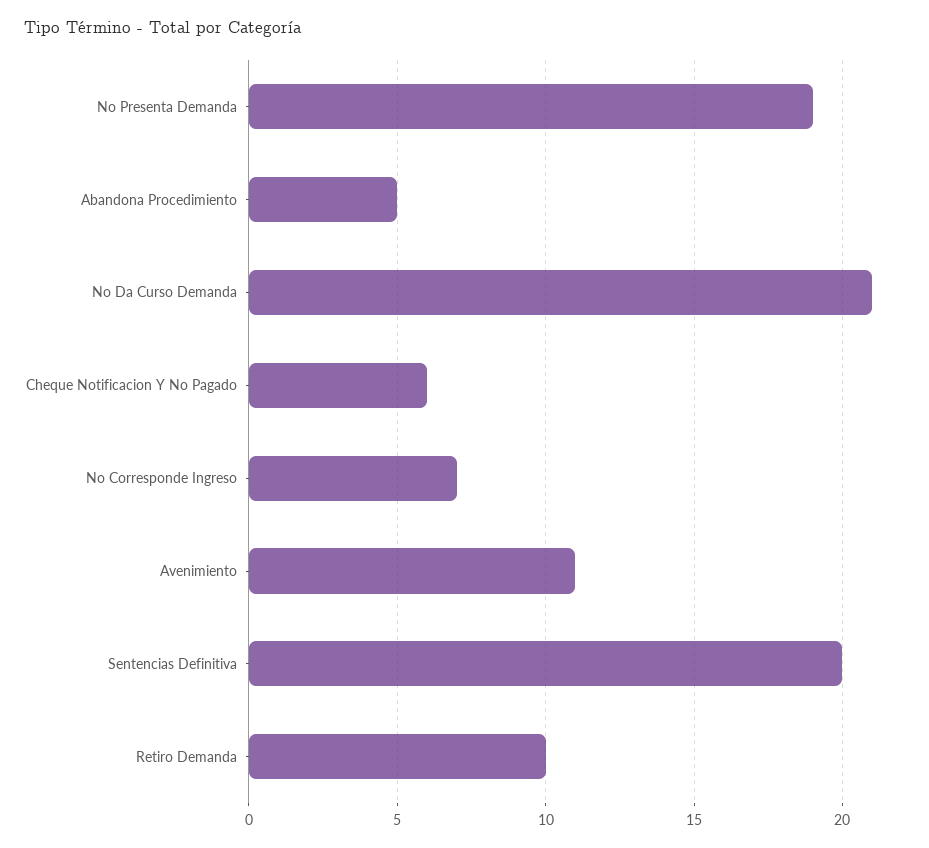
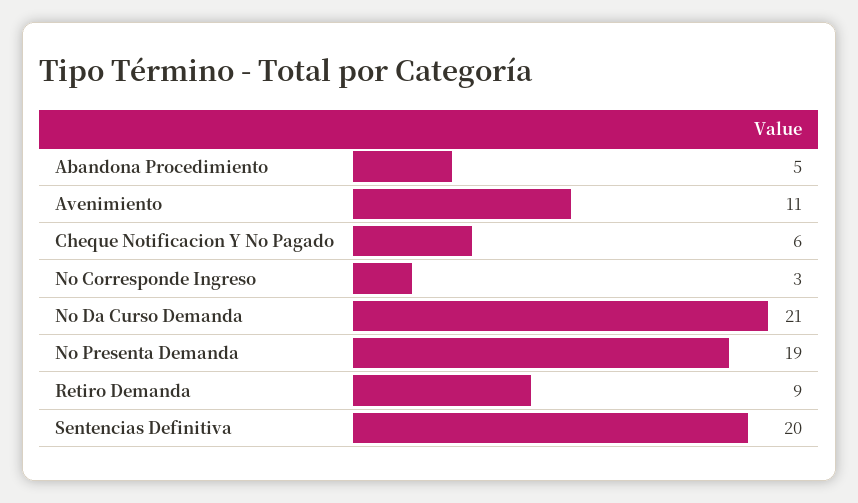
No Corresponde Ingreso: 7 -> 3
Retiro Demanda: 10 -> 9

